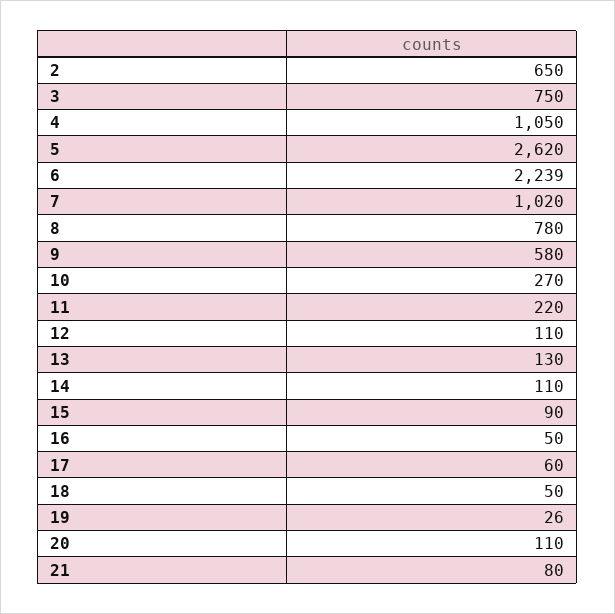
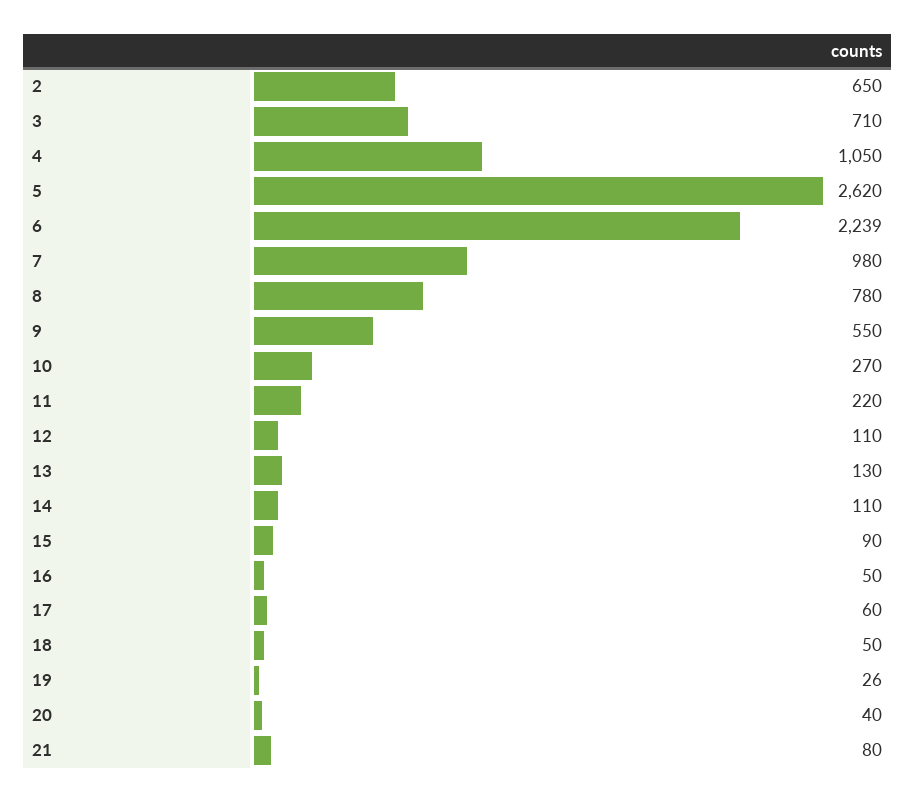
3: 750 -> 710
7: 1020 -> 980
9: 580 -> 550
20: 110 -> 40

